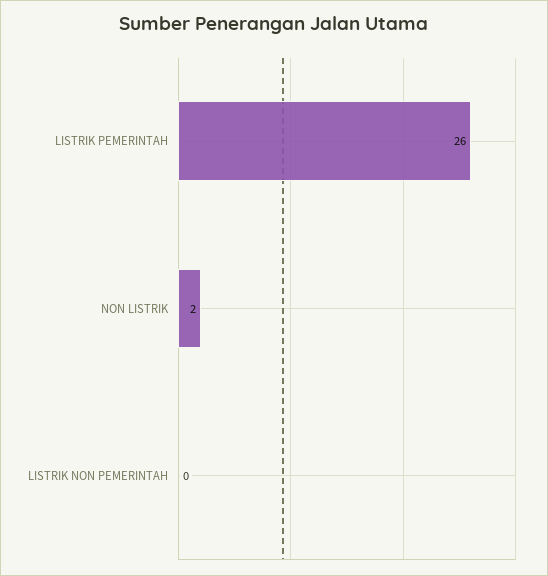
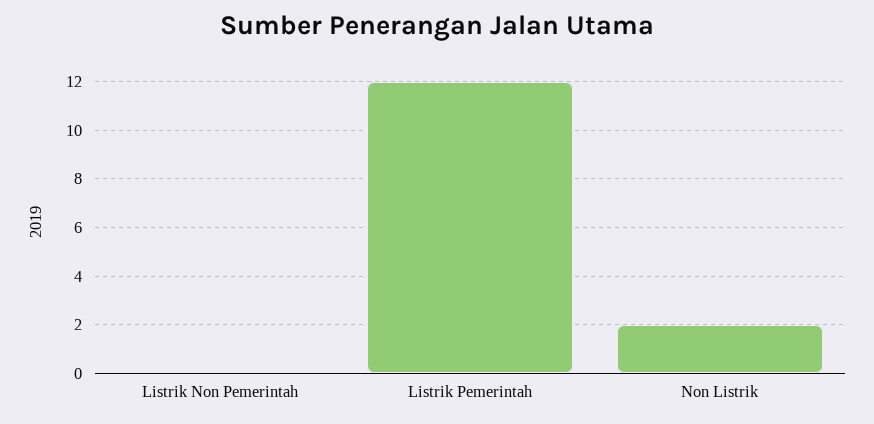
LISTRIK PEMERINTAH: 26 -> 12

